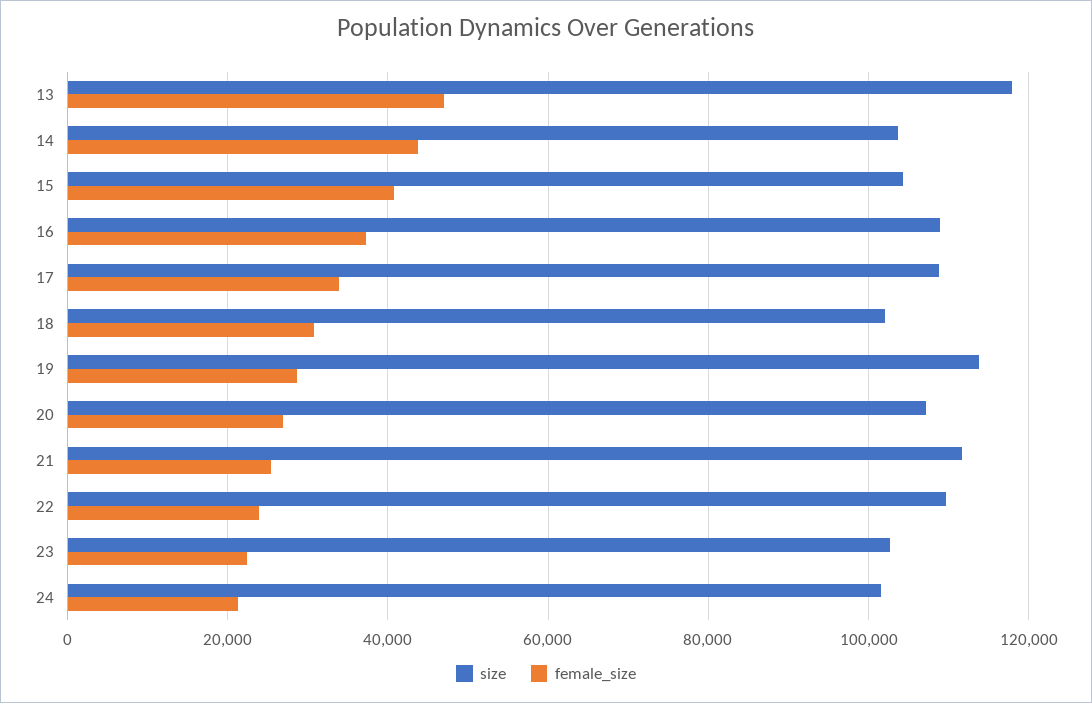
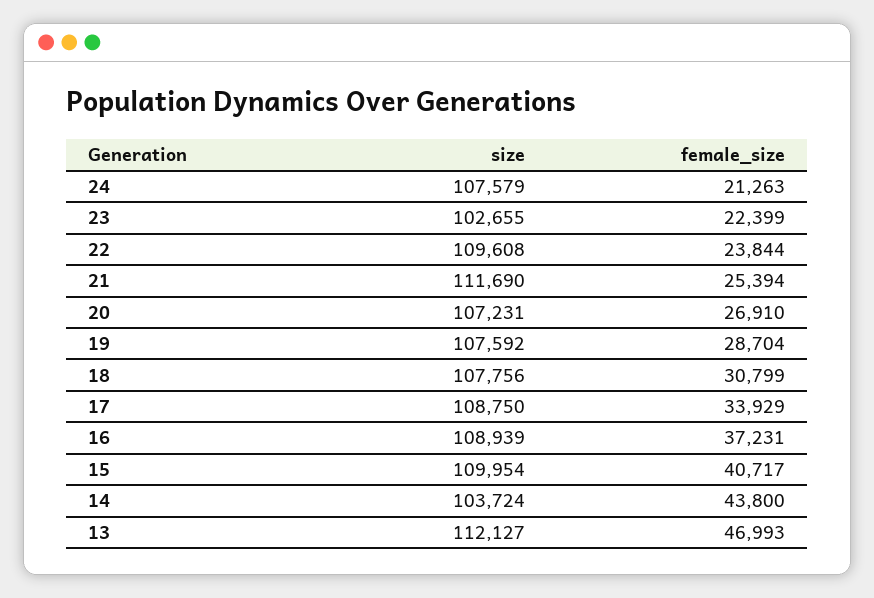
size, 13: 118000 -> 112127
size, 15: 104000 -> 109954
size, 18: 102000 -> 107756
size, 19: 114000 -> 107592
size, 24: 102000 -> 107579

